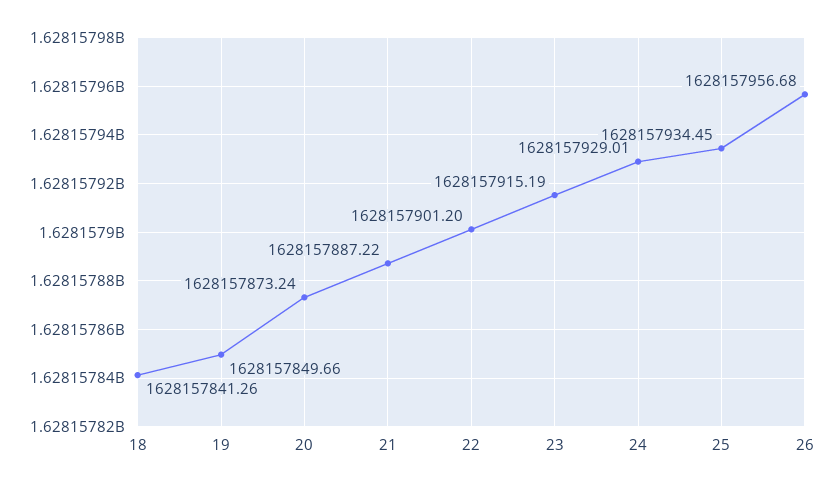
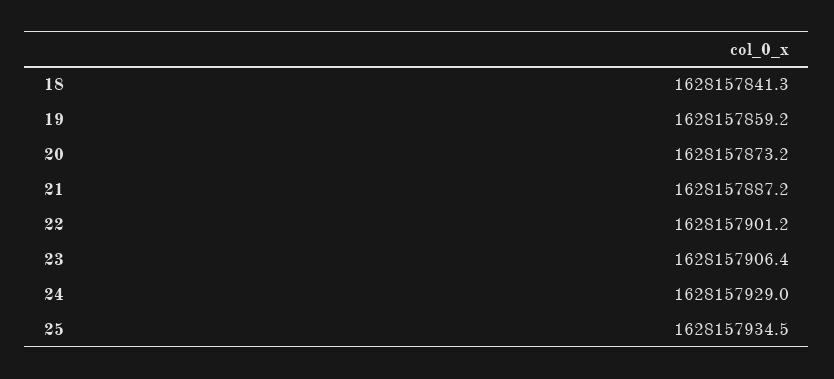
19: 1628157849.66 -> 1628157859.2
23: 1628157915.19 -> 1628157906.4
26: 1628157956.68 -> none

